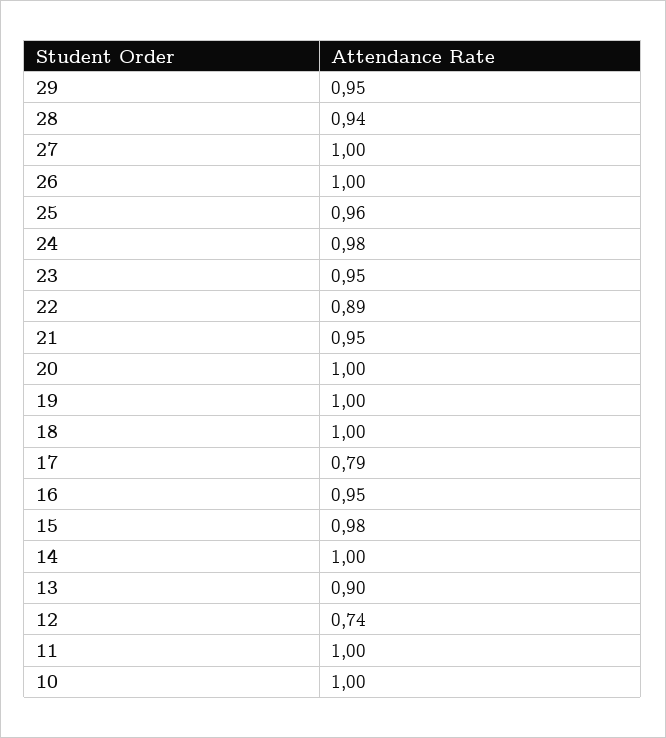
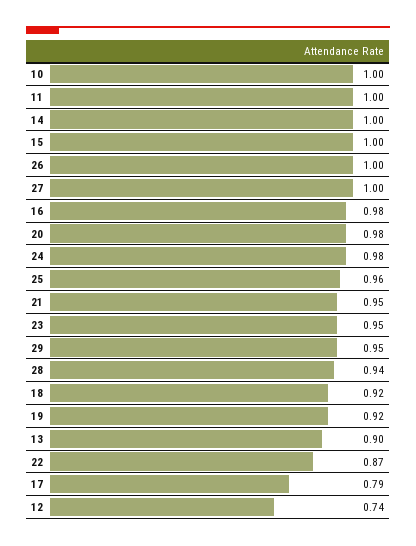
22: 0.89 -> 0.87
20: 1 -> 0.98
19: 1 -> 0.92
18: 1 -> 0.92
16: 0.95 -> 0.98
15: 0.98 -> 1

